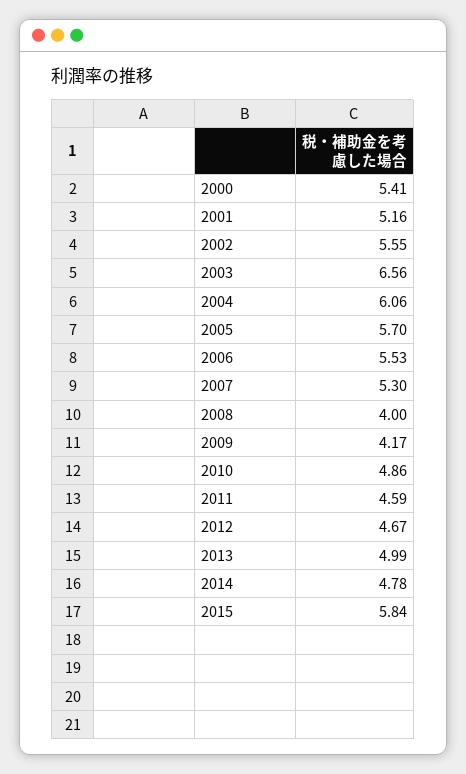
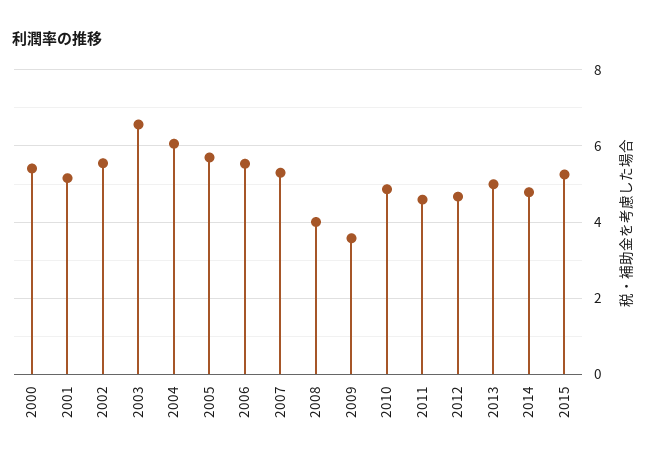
2009: 4.17 -> 3.6
2015: 5.84 -> 5.2

